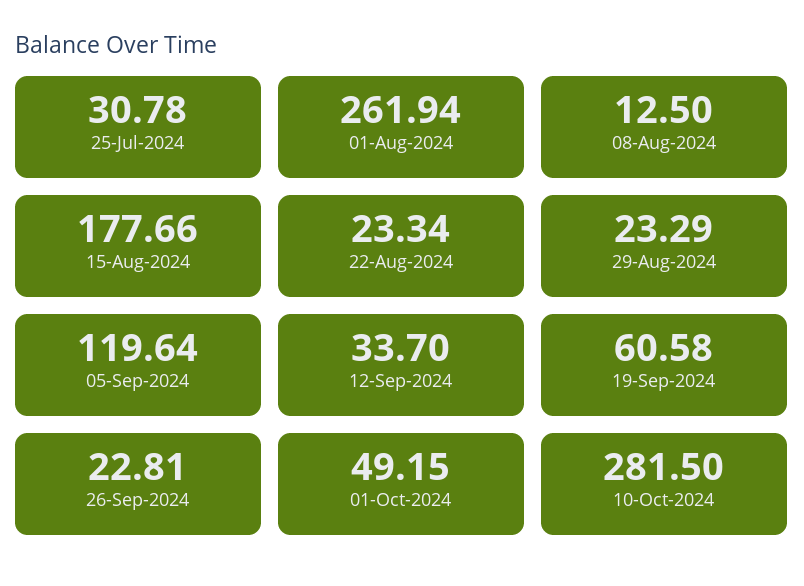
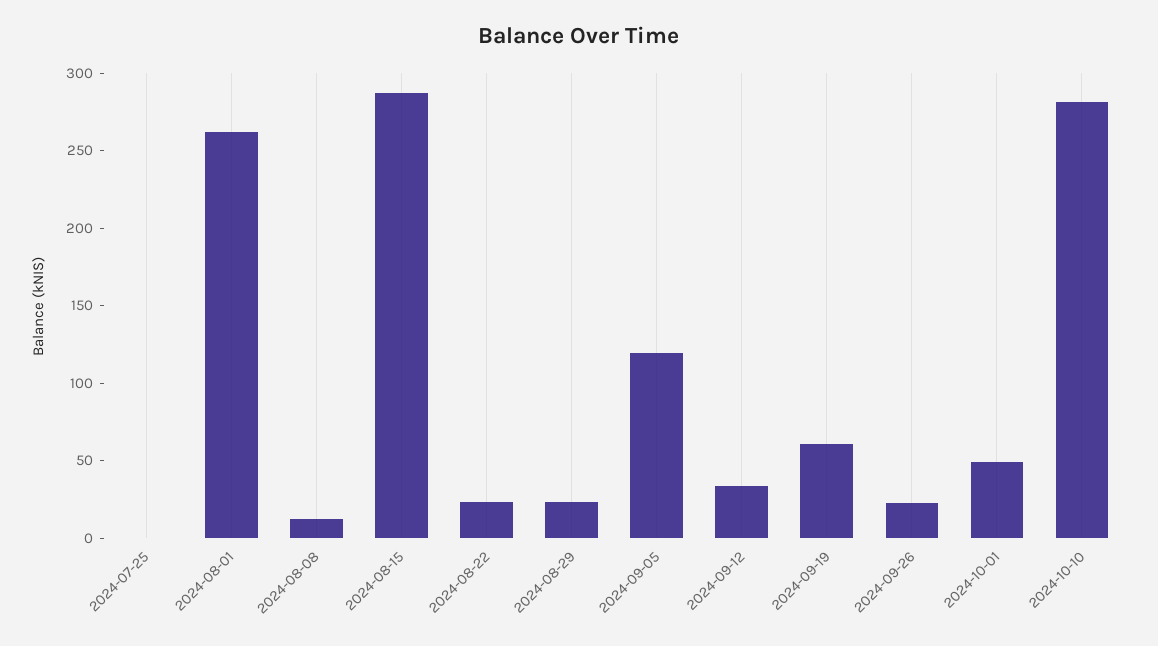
25-Jul-2024: 30.78 -> 0
15-Aug-2024: 177.66 -> 290

